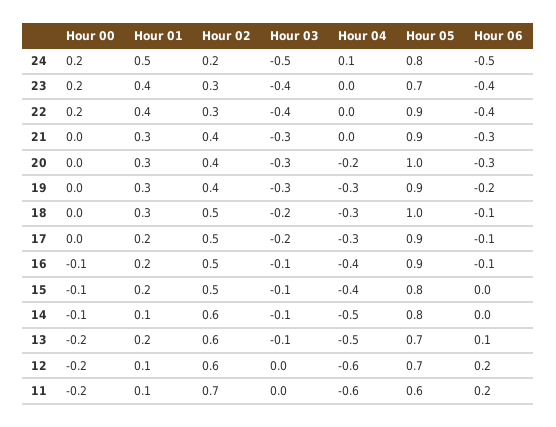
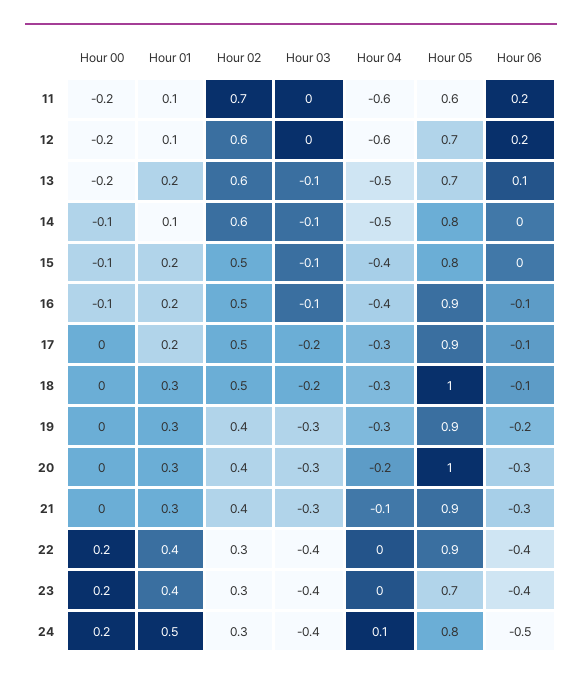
Hour 02, 24: 0.2 -> 0.3
Hour 03, 24: -0.5 -> -0.4
Hour 04, 21: 0 -> -0.1

